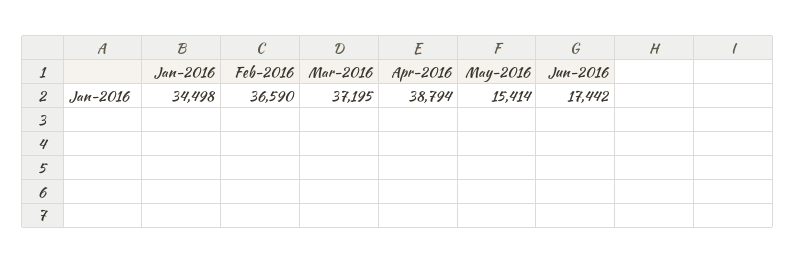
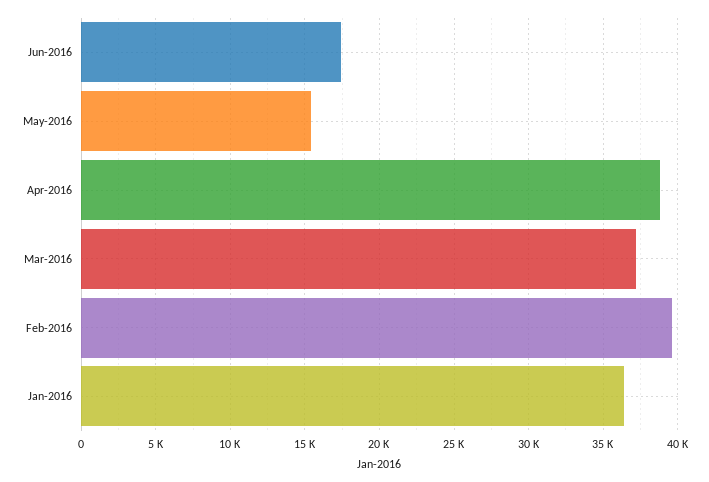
Jan-2016: 34498 -> 36500
Feb-2016: 36590 -> 39500

